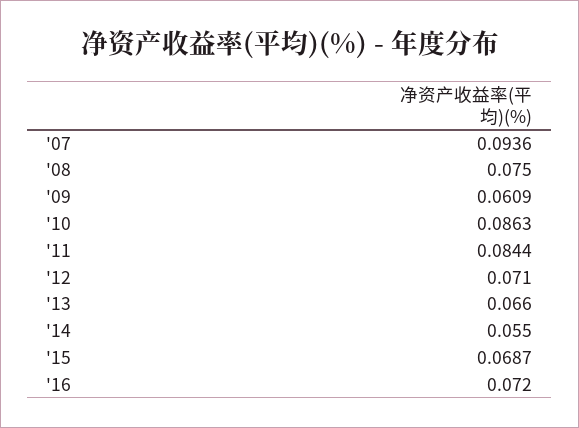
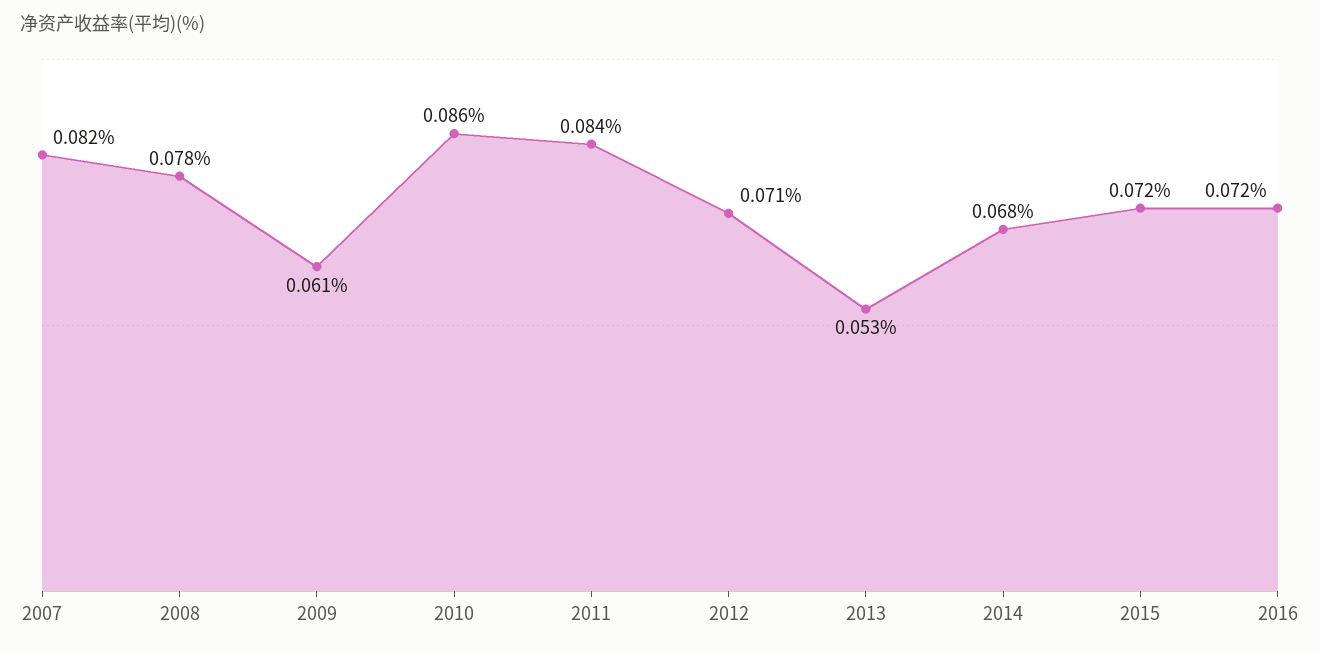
'07: 0.0936 -> 0.082
'08: 0.075 -> 0.078
'13: 0.066 -> 0.053
'14: 0.055 -> 0.068
'15: 0.0687 -> 0.072

